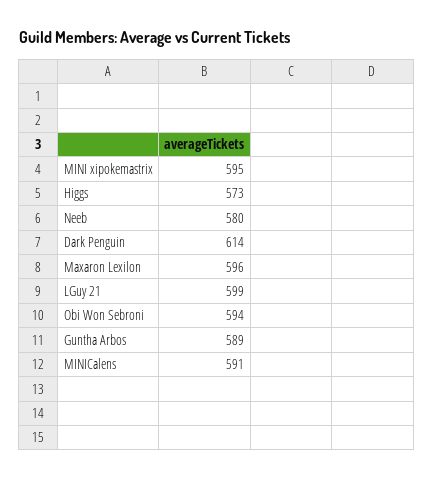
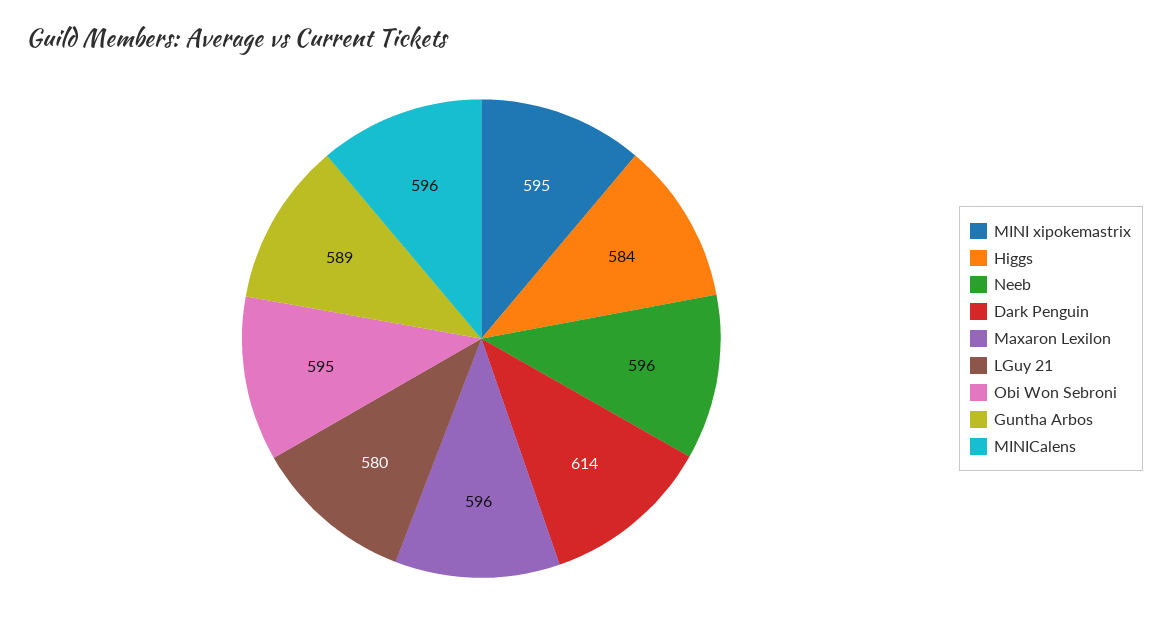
Higgs: 573 -> 584
Neeb: 580 -> 596
LGuy 21: 599 -> 580
Obi Won Sebroni: 594 -> 595
MINICalens: 591 -> 596

